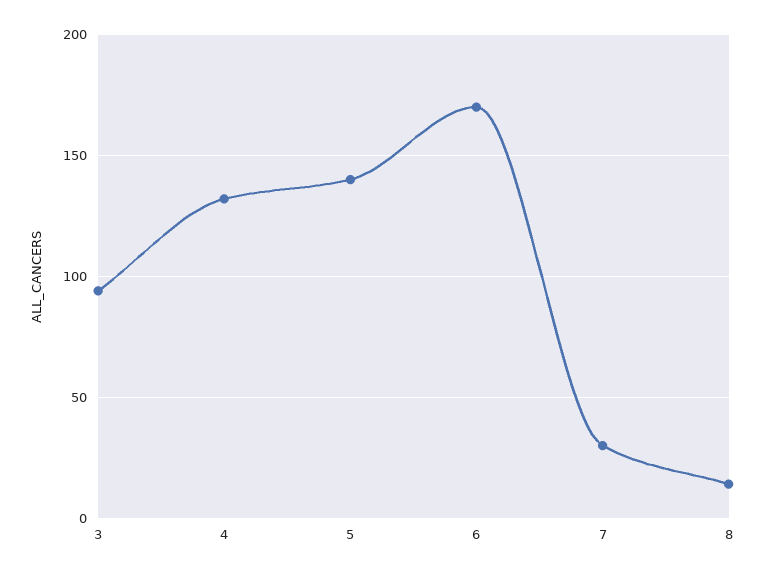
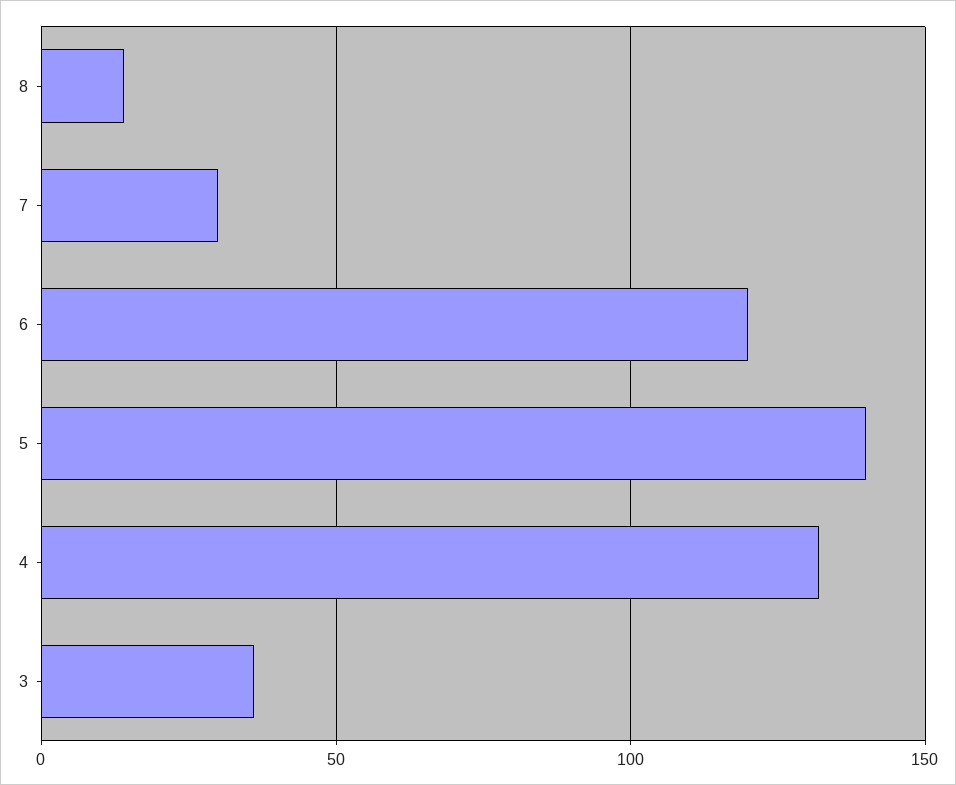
3: 95 -> 35
6: 170 -> 120

